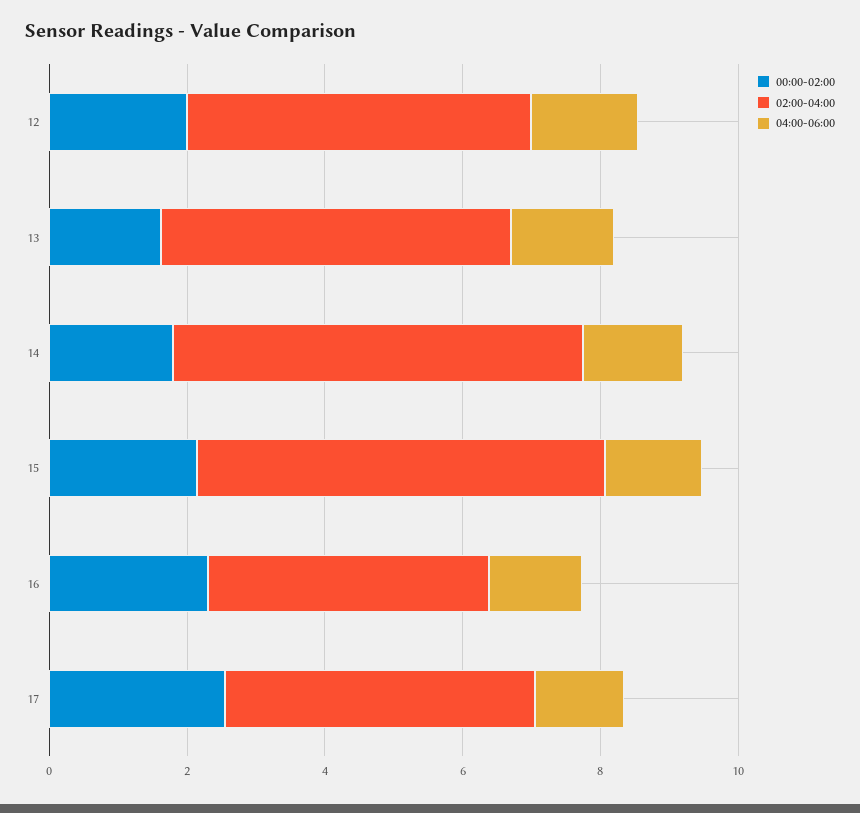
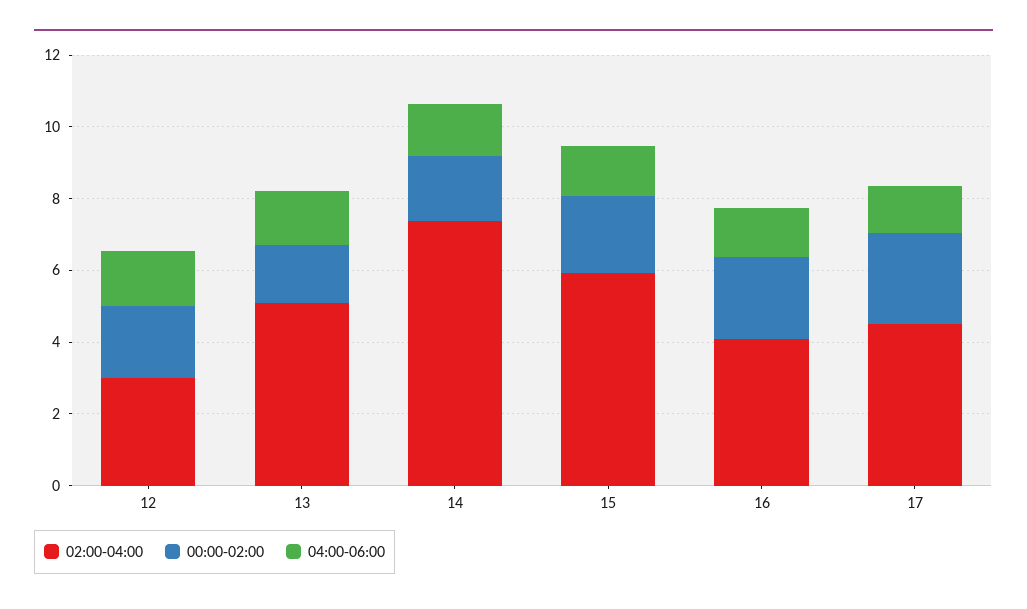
02:00-04:00, 12: 5 -> 3
02:00-04:00, 14: 6 -> 7.5

